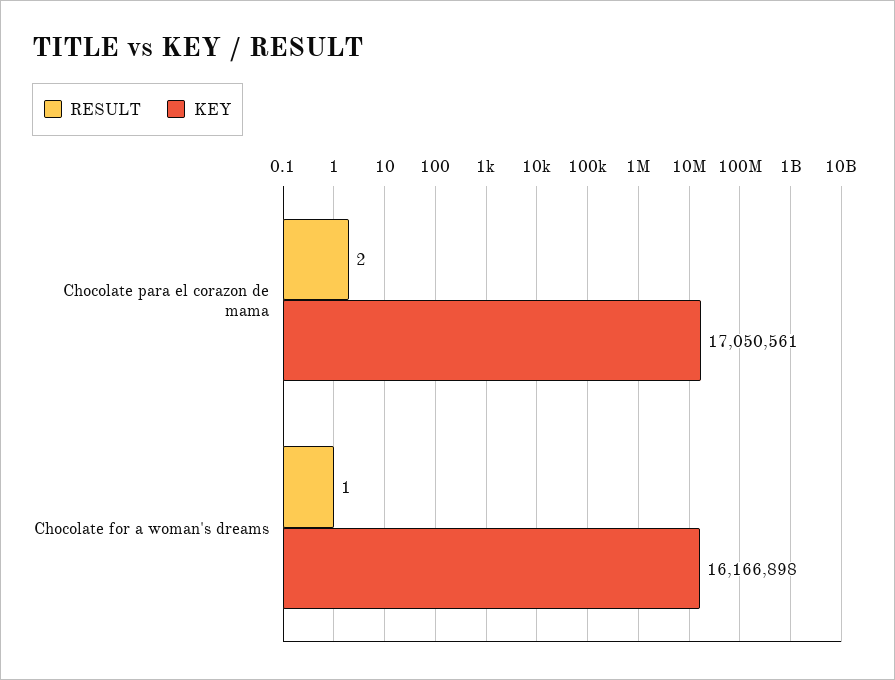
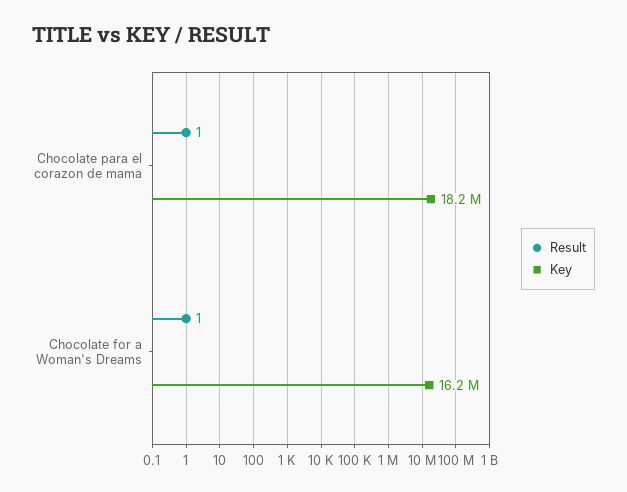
RESULT, Chocolate para el corazon de mama: 2 -> 1
KEY, Chocolate para el corazon de mama: 17050561 -> 18200000

